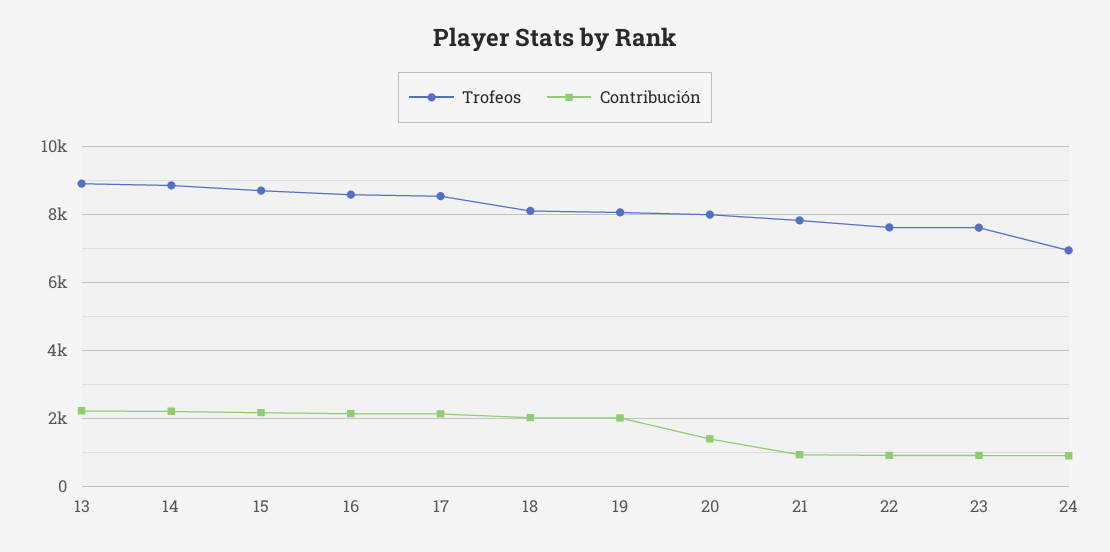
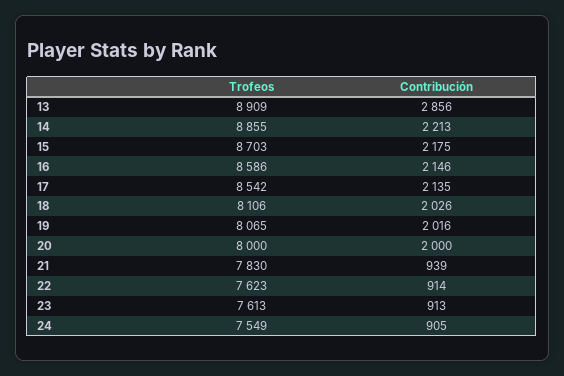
Contribución, 13: 2200 -> 2856
Contribución, 20: 1400 -> 2000
Trofeos, 24: 7000 -> 7549

